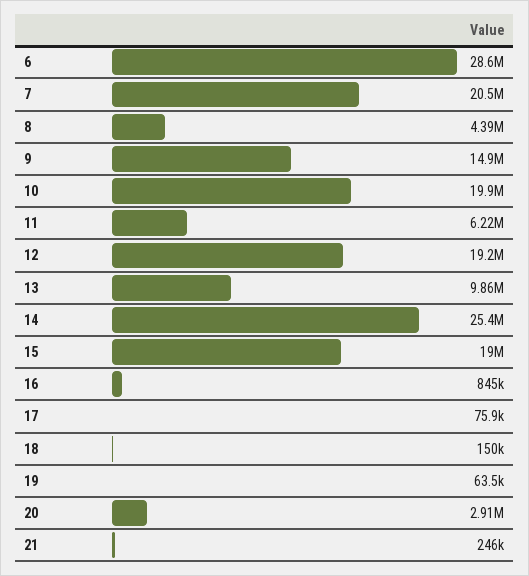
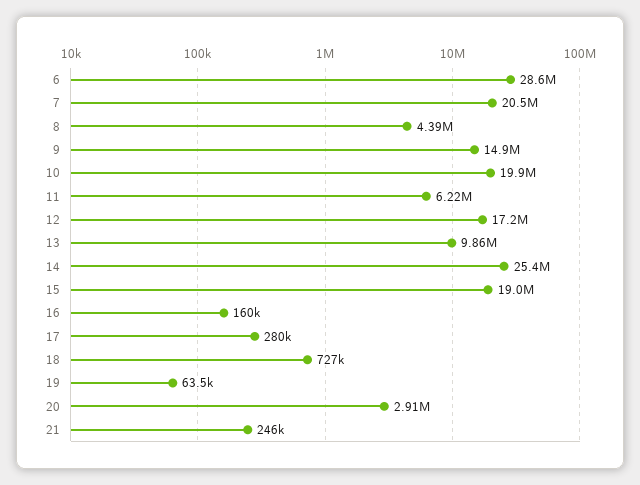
12: 19200000 -> 17200000
16: 845000 -> 160000
17: 75900 -> 280000
18: 150000 -> 727000

